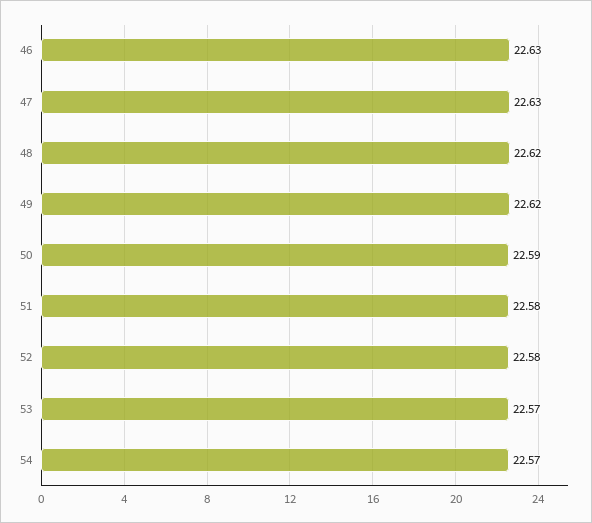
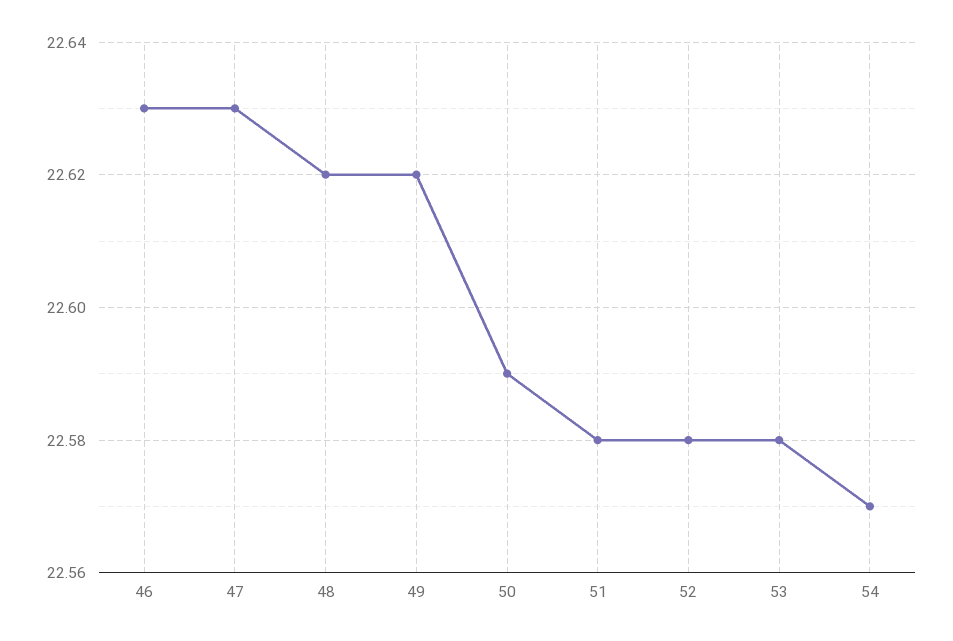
53: 22.57 -> 22.58

